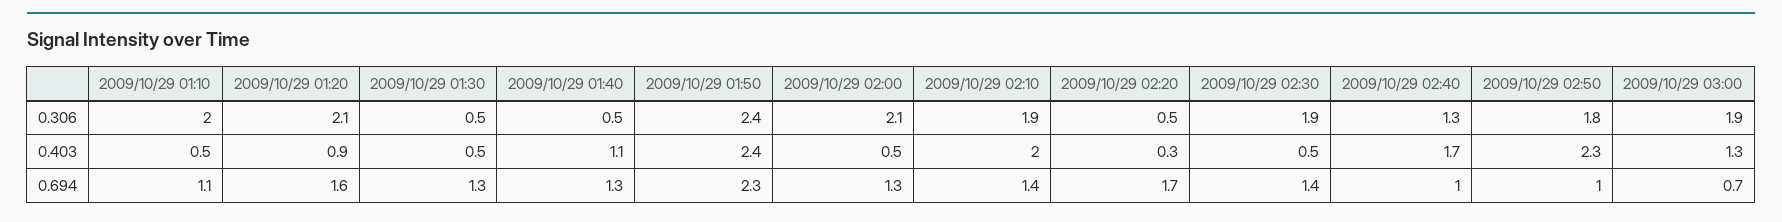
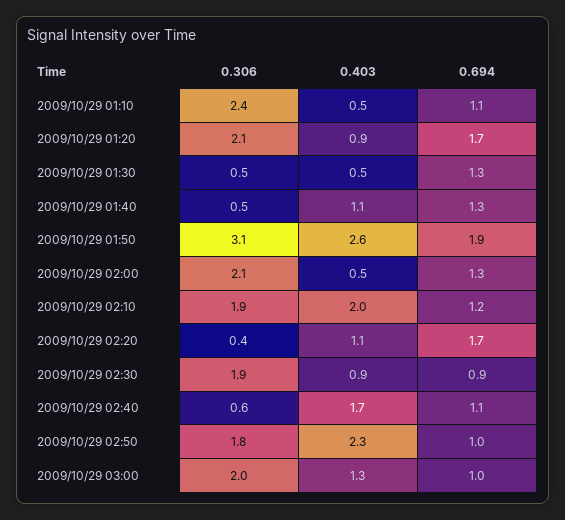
2009/10/29 01:10, 0.306: 2 -> 2.4
2009/10/29 01:50, 0.306: 2.4 -> 3.1
2009/10/29 02:20, 0.306: 0.5 -> 0.4
2009/10/29 02:40, 0.306: 1.3 -> 0.6
2009/10/29 03:00, 0.306: 1.9 -> 2
2009/10/29 01:50, 0.403: 2.4 -> 2.6
2009/10/29 02:20, 0.403: 0.3 -> 1.1
2009/10/29 02:30, 0.403: 0.5 -> 0.9
2009/10/29 01:20, 0.694: 1.6 -> 1.7
2009/10/29 01:50, 0.694: 2.3 -> 1.9
2009/10/29 02:10, 0.694: 1.4 -> 1.2
2009/10/29 02:30, 0.694: 1.4 -> 0.9
2009/10/29 02:40, 0.694: 1 -> 1.1
2009/10/29 03:00, 0.694: 0.7 -> 1

